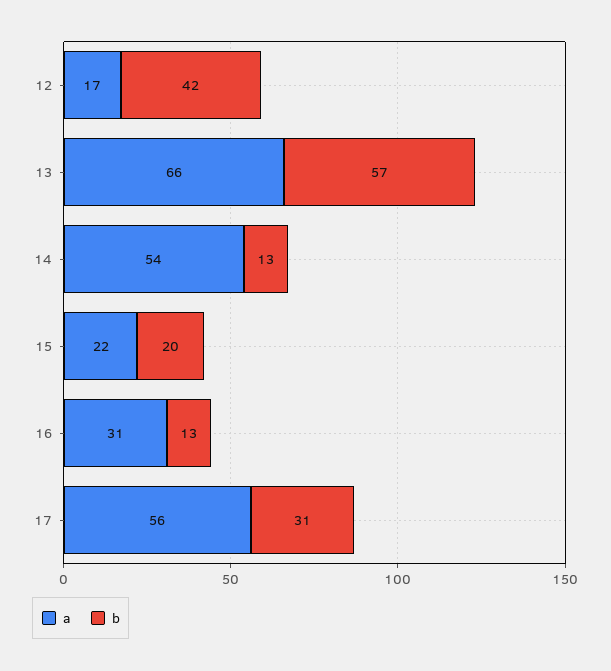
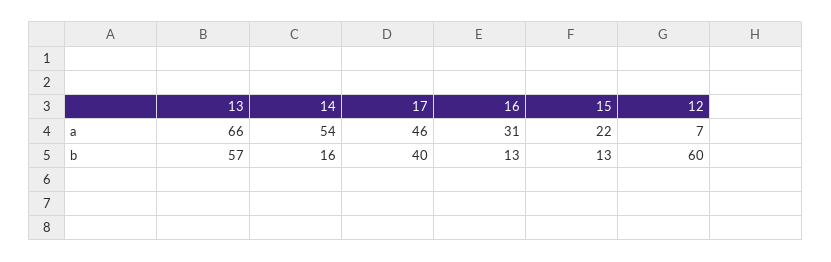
a, 12: 17 -> 7
b, 12: 42 -> 60
b, 14: 13 -> 16
b, 15: 20 -> 13
a, 17: 56 -> 46
b, 17: 31 -> 40

